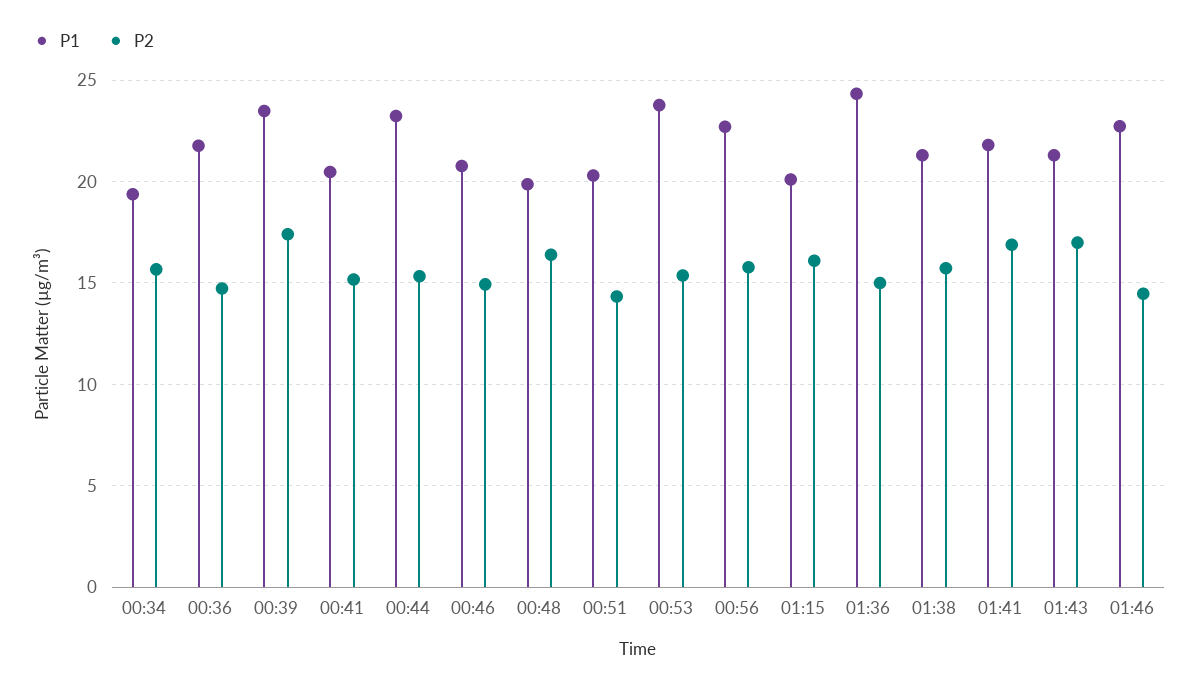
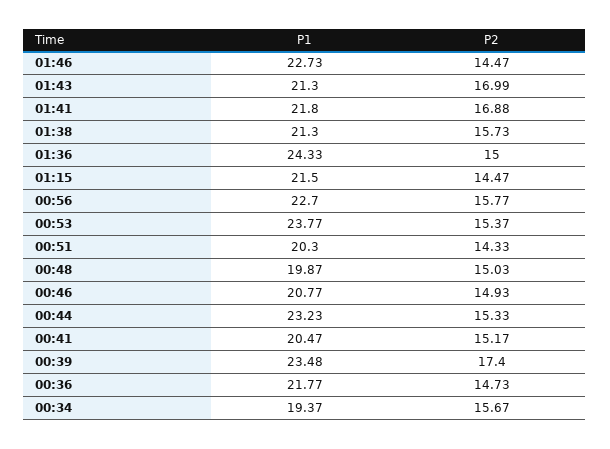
P2, 00:48: 16.5 -> 15.03
P1, 01:15: 20 -> 21.5
P2, 01:15: 16 -> 14.47

